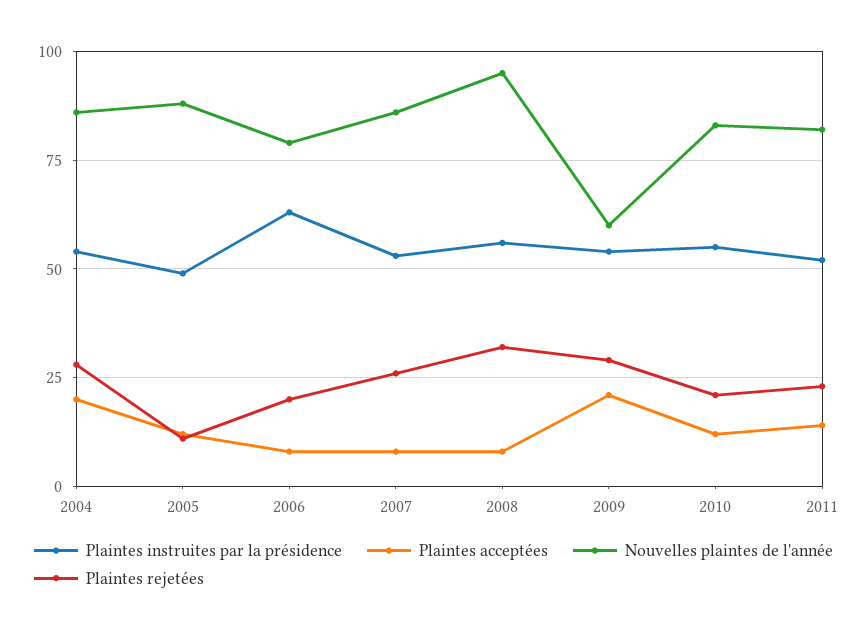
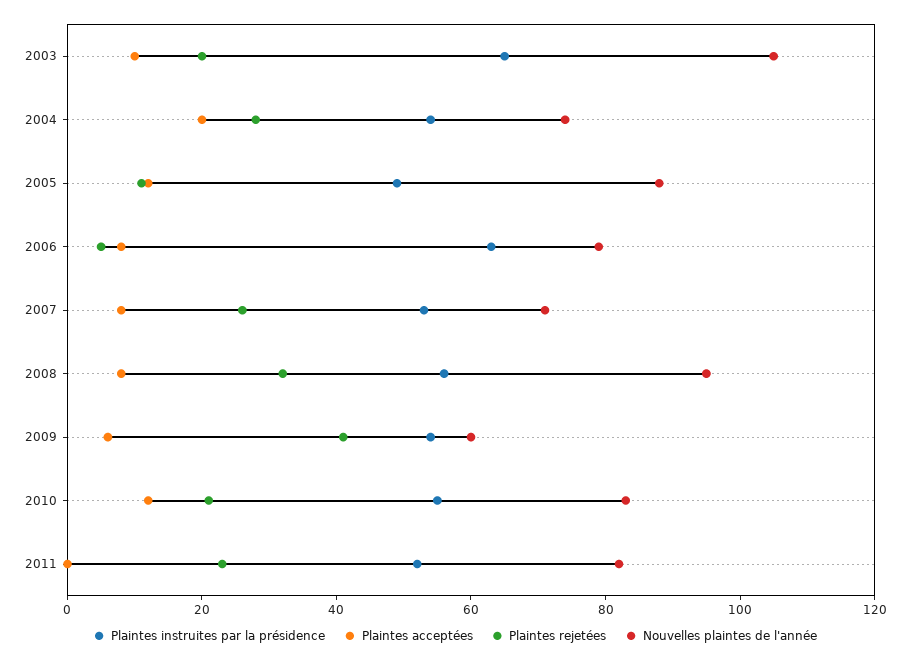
Nouvelles plaintes de l'année, 2004: 85 -> 75
Plaintes rejetées, 2006: 20 -> 5
Nouvelles plaintes de l'année, 2007: 85 -> 70
Plaintes acceptées, 2009: 20 -> 5
Plaintes rejetées, 2009: 30 -> 40
Plaintes acceptées, 2011: 15 -> 0
Plaintes instruites par la présidence, 2003: none -> 65
Plaintes acceptées, 2003: none -> 10
Plaintes rejetées, 2003: none -> 20
Nouvelles plaintes de l'année, 2003: none -> 105

